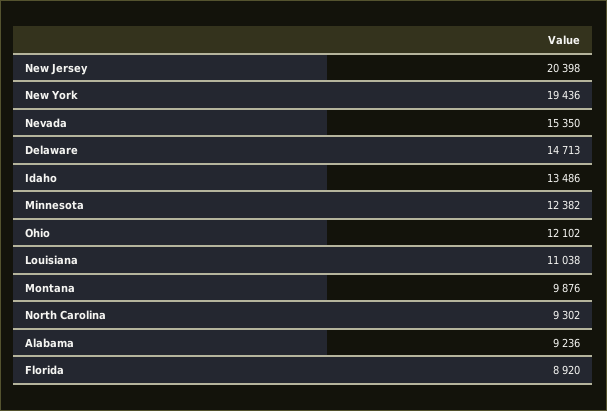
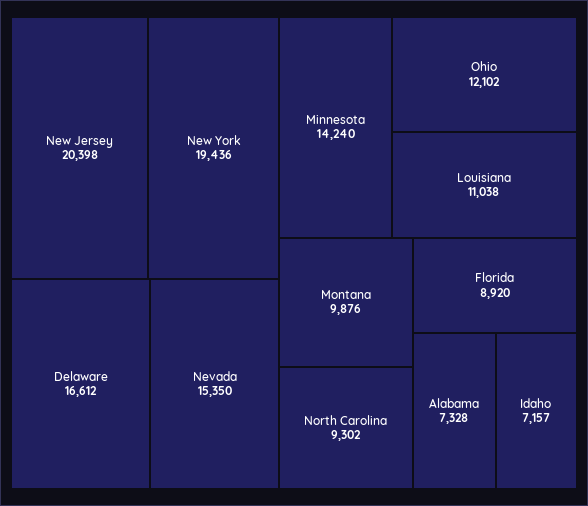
Delaware: 14713 -> 16612
Idaho: 13486 -> 7157
Minnesota: 12382 -> 14240
Alabama: 9236 -> 7328

